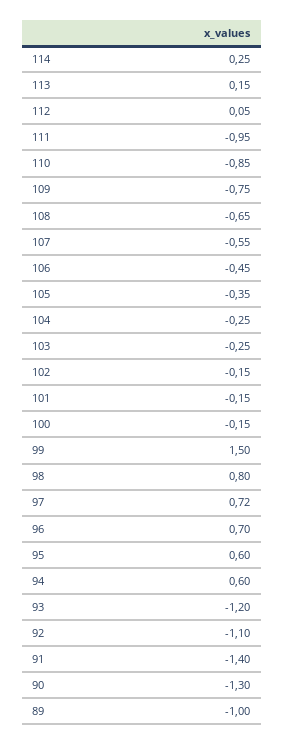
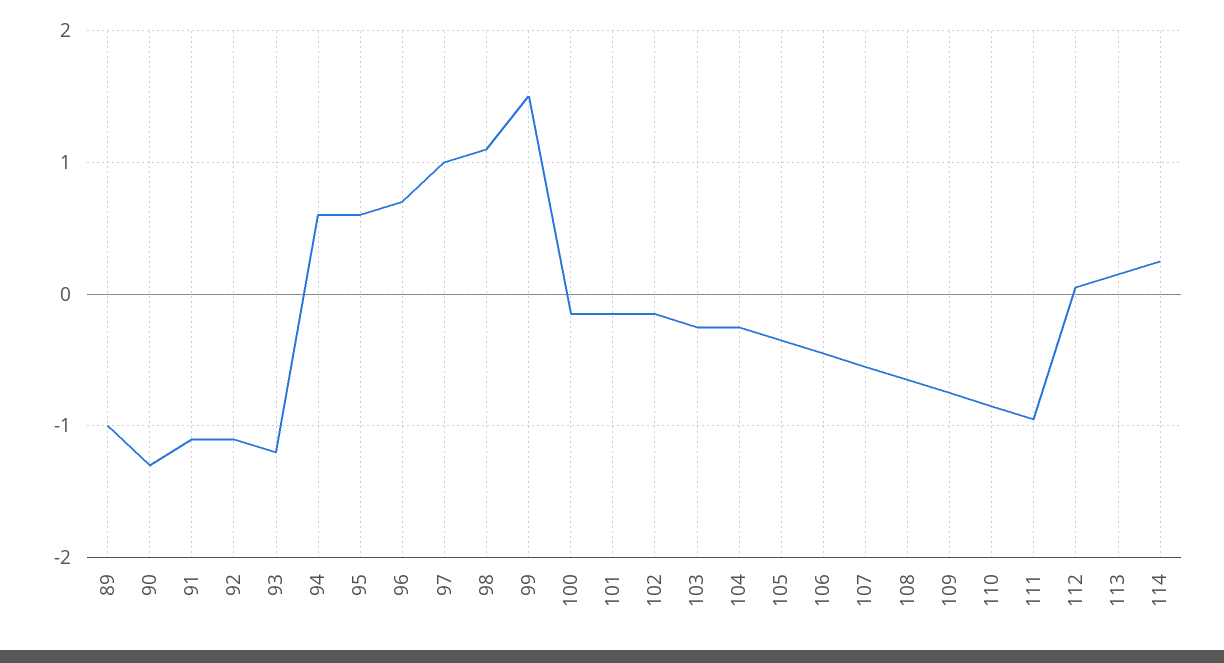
98: 0.8 -> 1.1
97: 0.72 -> 1
91: -1.4 -> -1.1

